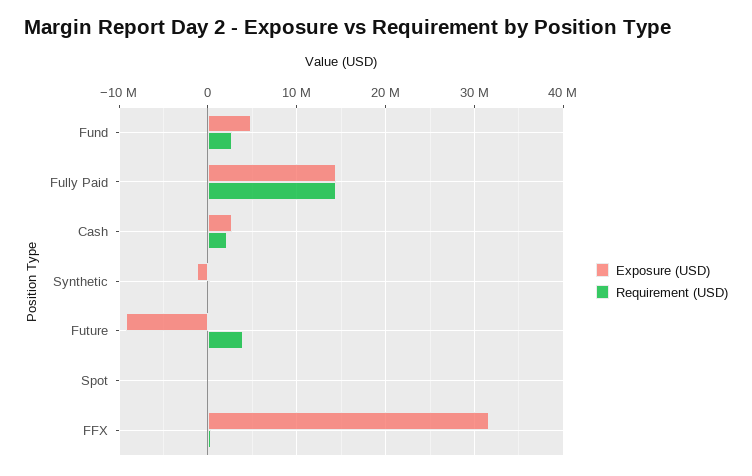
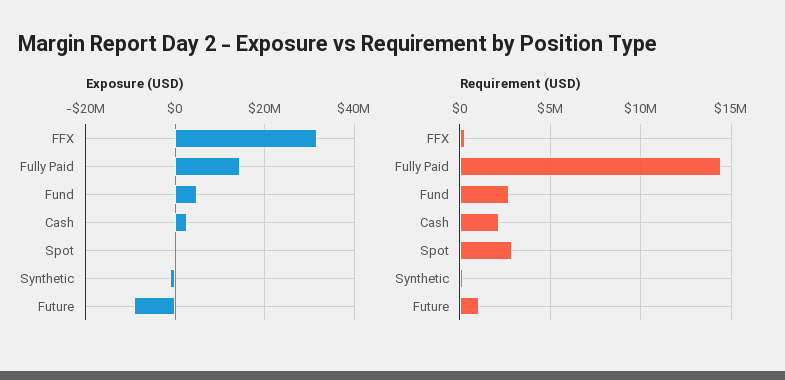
Requirement (USD), Future: 4000000 -> 1000000
Requirement (USD), Spot: 0 -> 3000000

